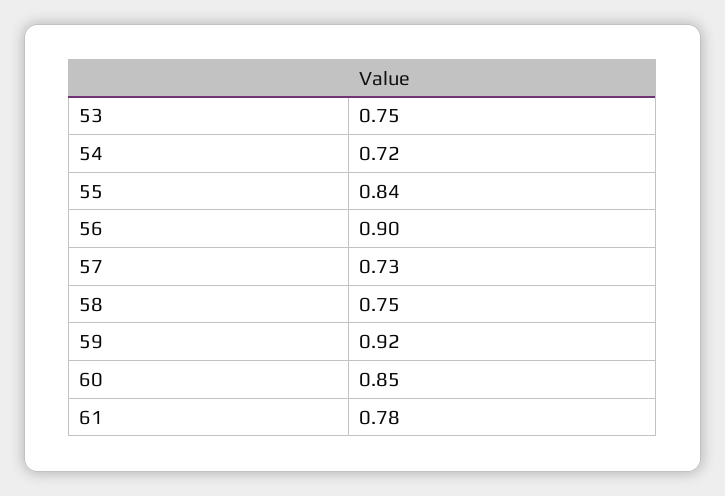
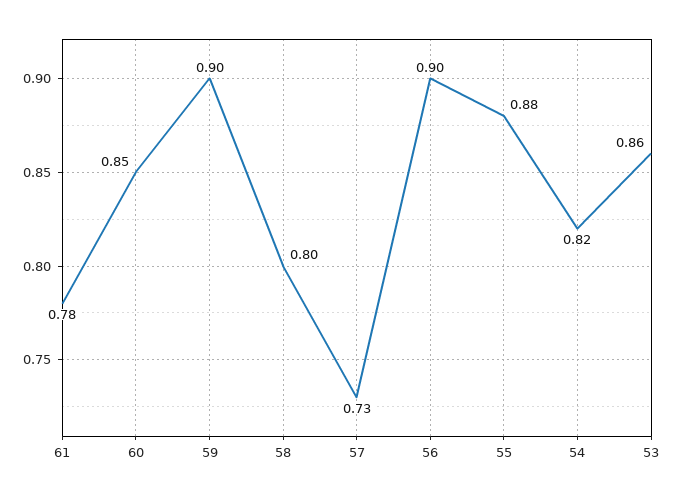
53: 0.75 -> 0.86
54: 0.72 -> 0.82
55: 0.84 -> 0.88
58: 0.75 -> 0.8
59: 0.92 -> 0.9

